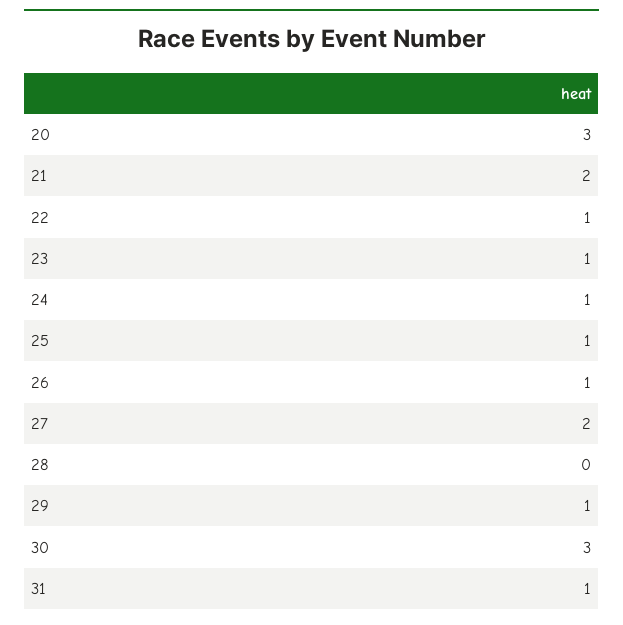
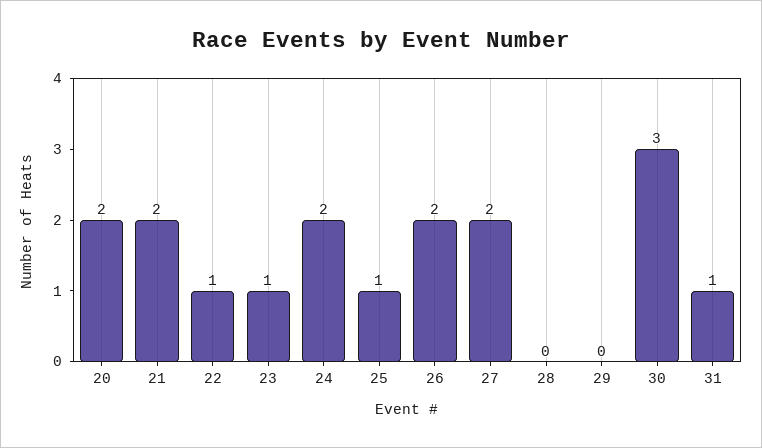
20: 3 -> 2
24: 1 -> 2
26: 1 -> 2
29: 1 -> 0

